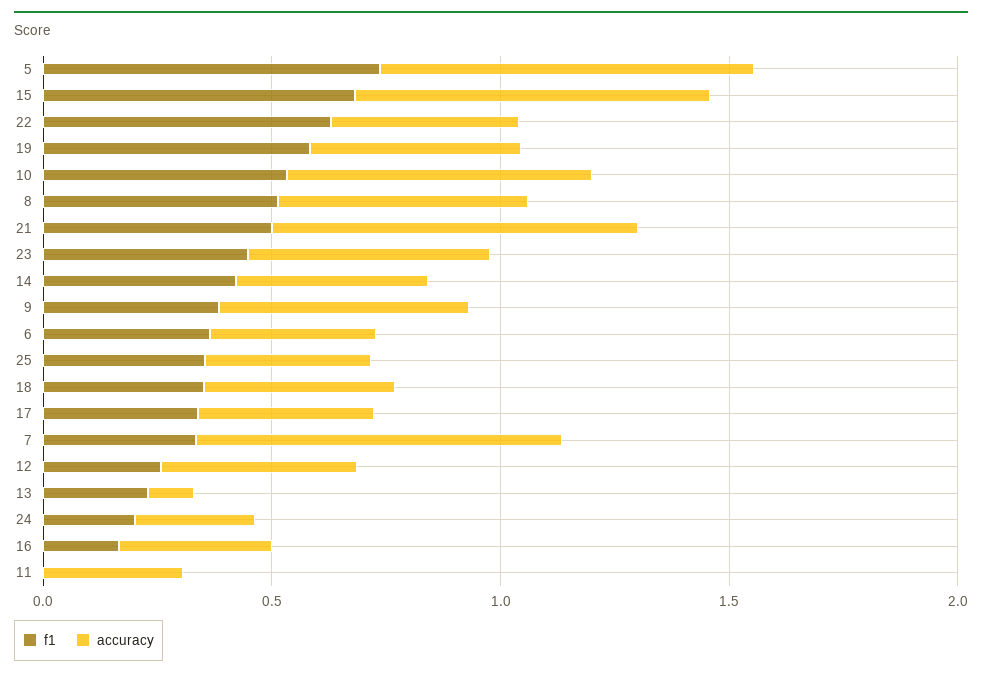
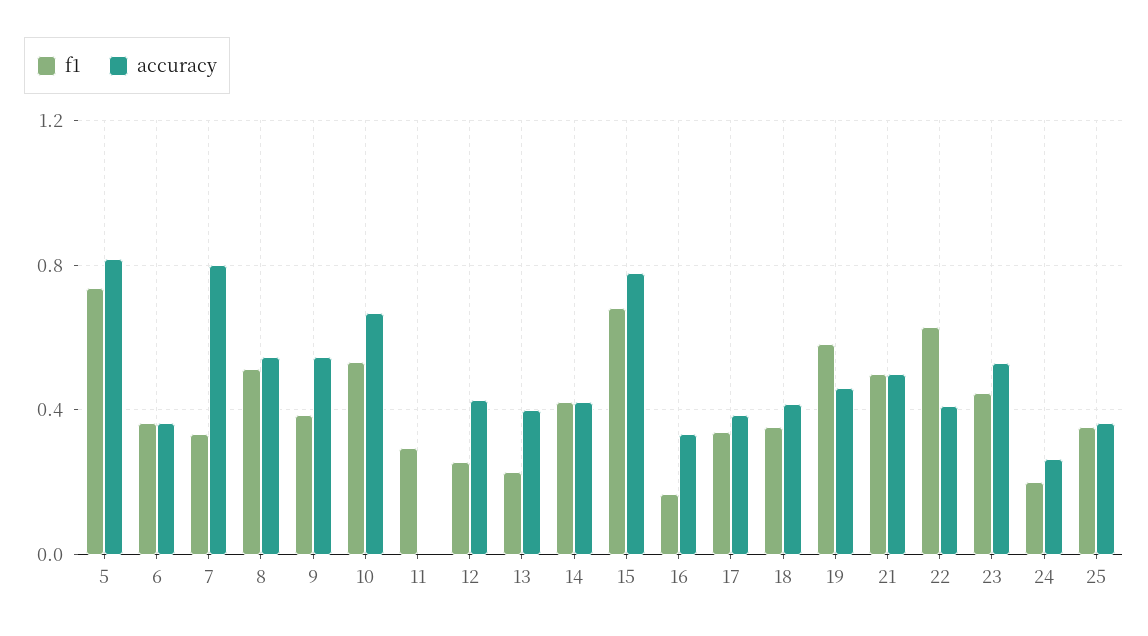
accuracy, 21: 0.8 -> 0.5
accuracy, 13: 0.1 -> 0.4
f1, 11: 0 -> 0.3
accuracy, 11: 0.3 -> 0

